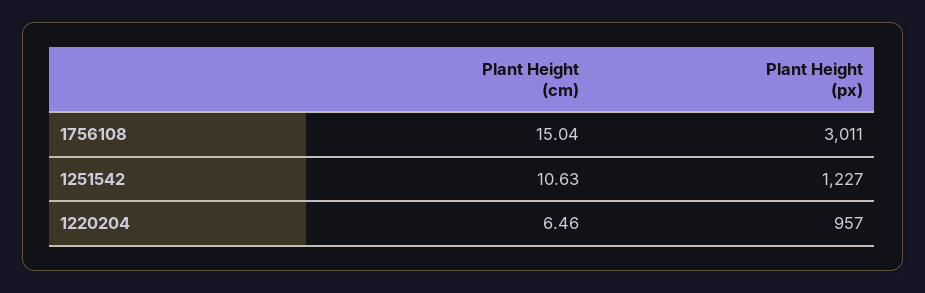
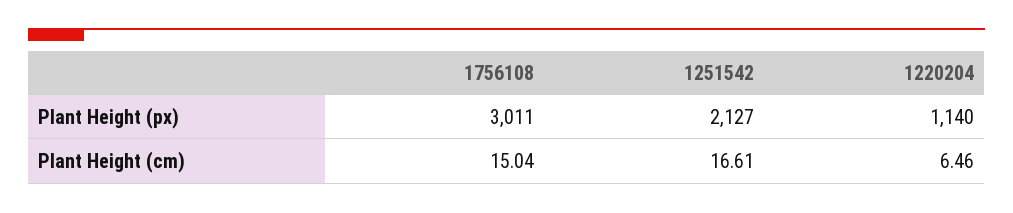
Plant Height (cm), 1251542: 10.63 -> 16.61
Plant Height (px), 1251542: 1227 -> 2127
Plant Height (px), 1220204: 957 -> 1140

